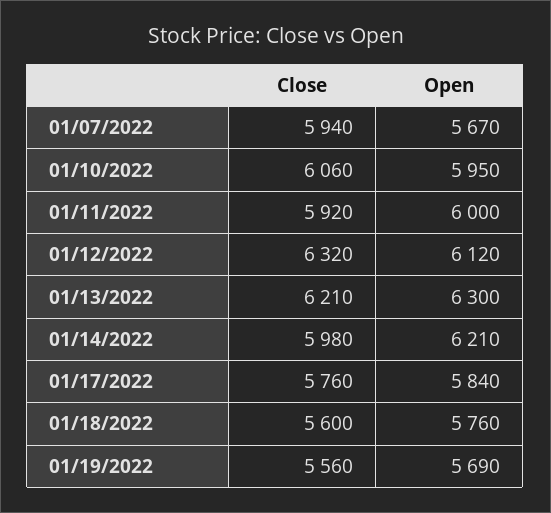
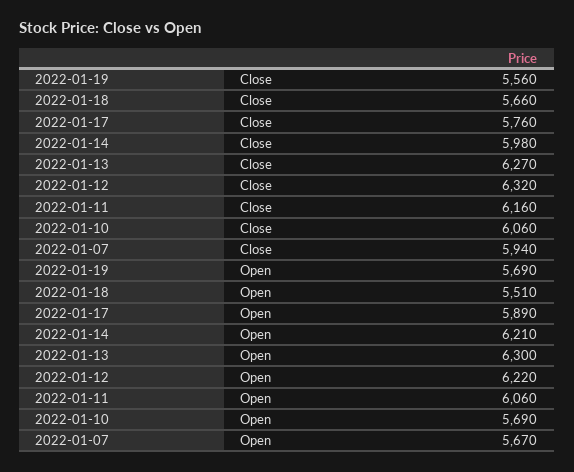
Open, 01/10/2022: 5950 -> 5690
Close, 01/11/2022: 5920 -> 6160
Open, 01/11/2022: 6000 -> 6060
Open, 01/12/2022: 6120 -> 6220
Close, 01/13/2022: 6210 -> 6270
Open, 01/17/2022: 5840 -> 5890
Close, 01/18/2022: 5600 -> 5660
Open, 01/18/2022: 5760 -> 5510

